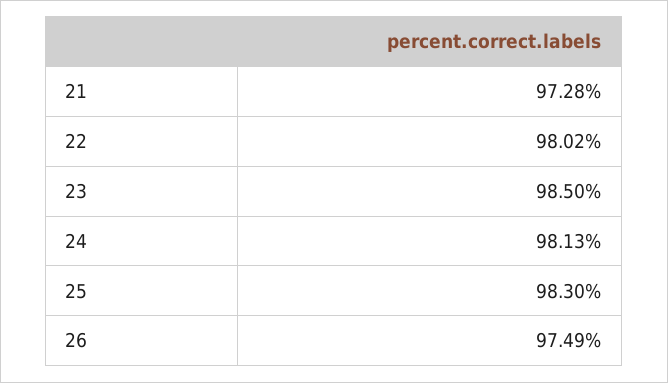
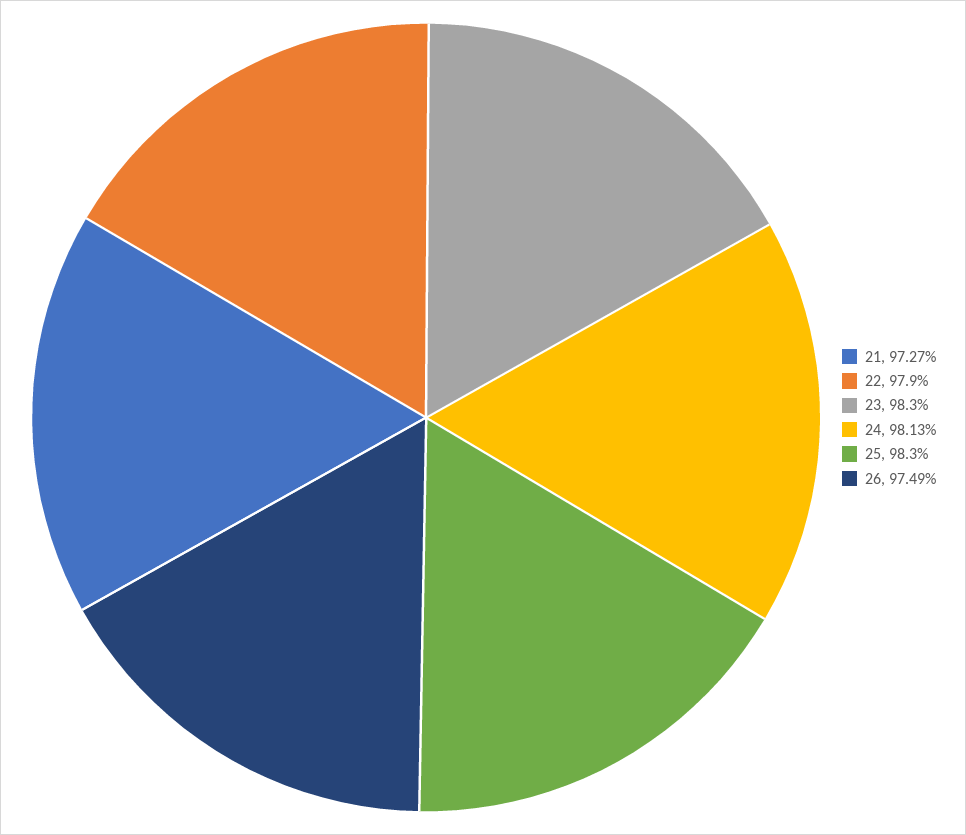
21: 97.28 -> 97.27
22: 98.02 -> 97.9
23: 98.5 -> 98.3

